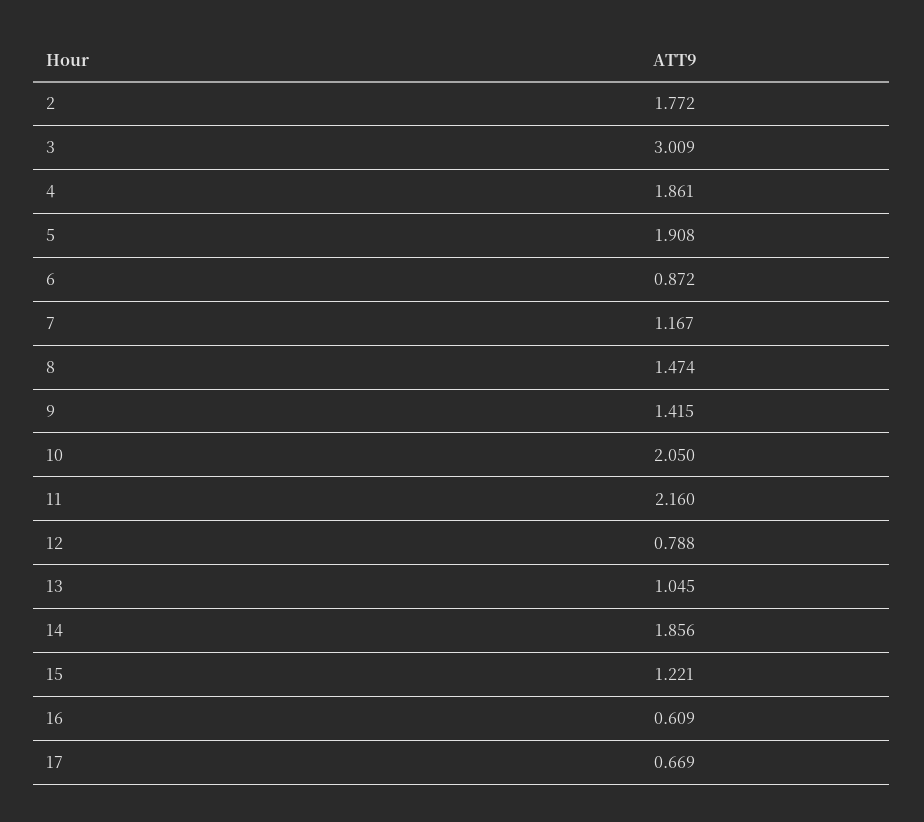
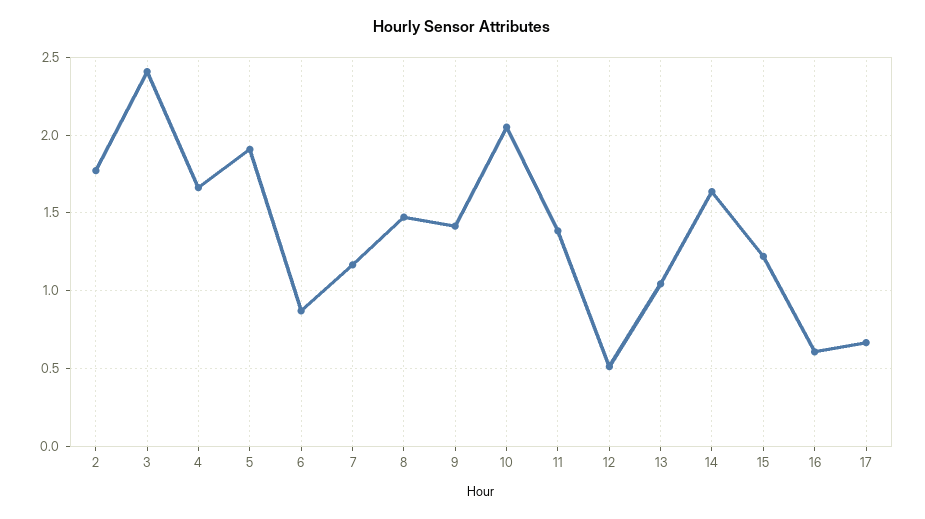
3: 3.009 -> 2.4
4: 1.861 -> 1.65
11: 2.16 -> 1.4
12: 0.788 -> 0.5
14: 1.856 -> 1.65

